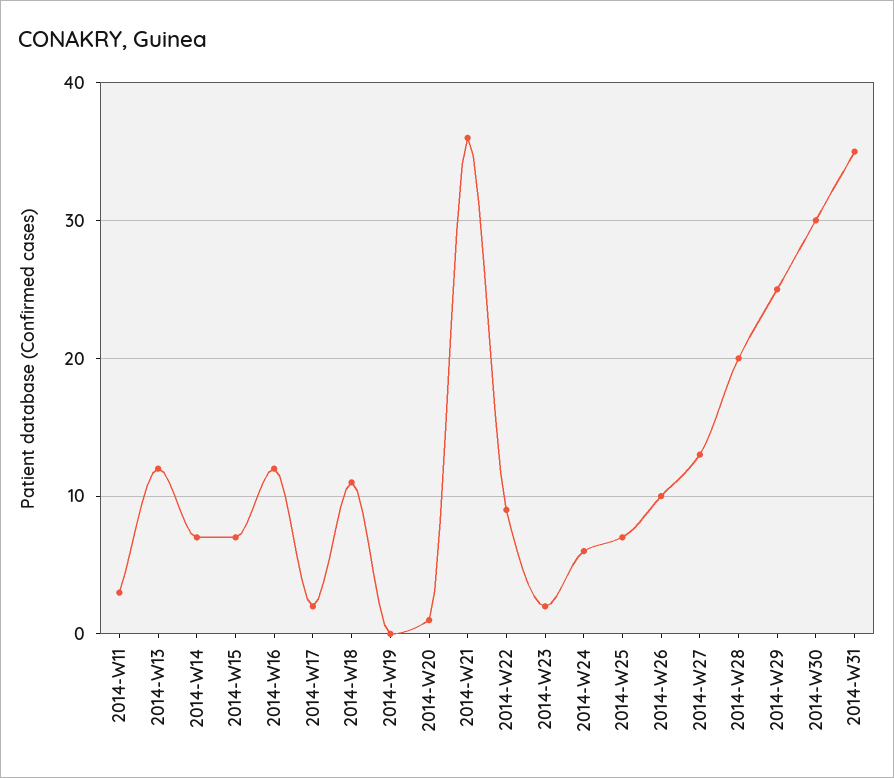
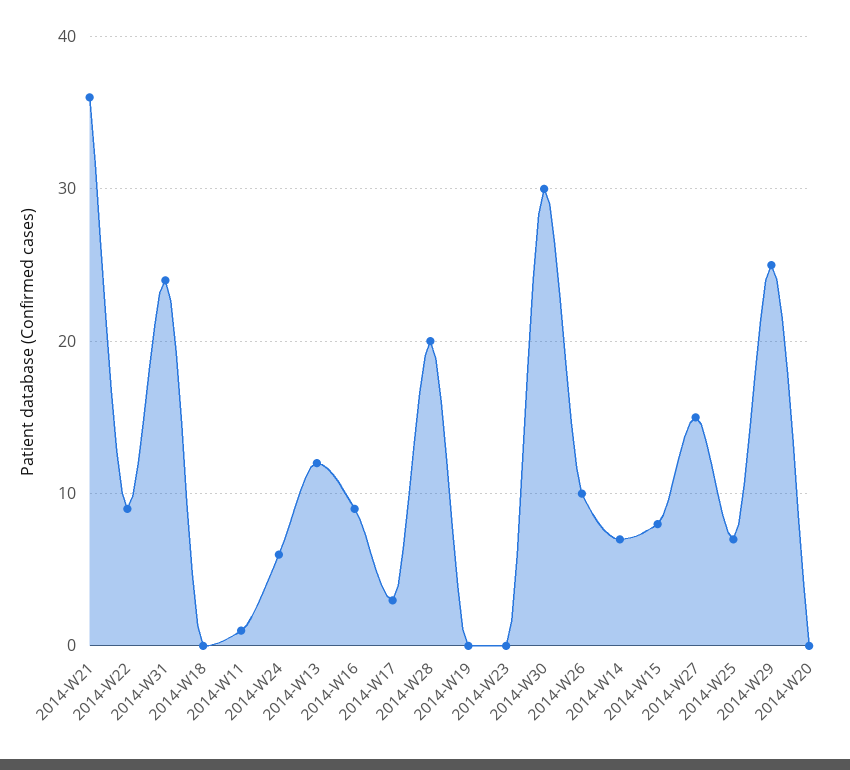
2014-W11: 3 -> 1
2014-W15: 7 -> 8
2014-W16: 12 -> 9
2014-W17: 2 -> 3
2014-W18: 11 -> 0
2014-W20: 1 -> 0
2014-W23: 2 -> 0
2014-W27: 13 -> 15
2014-W31: 35 -> 24

